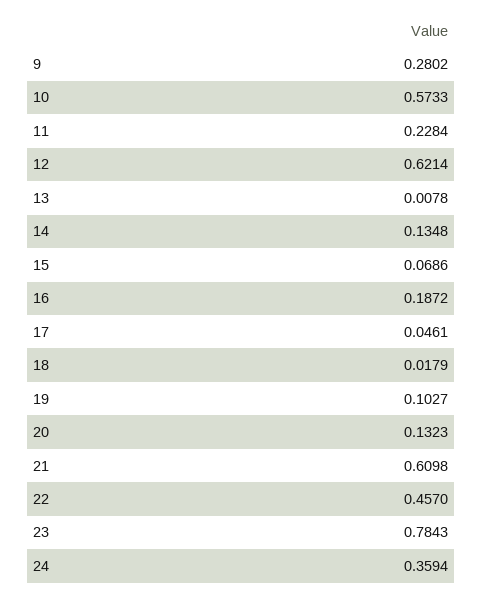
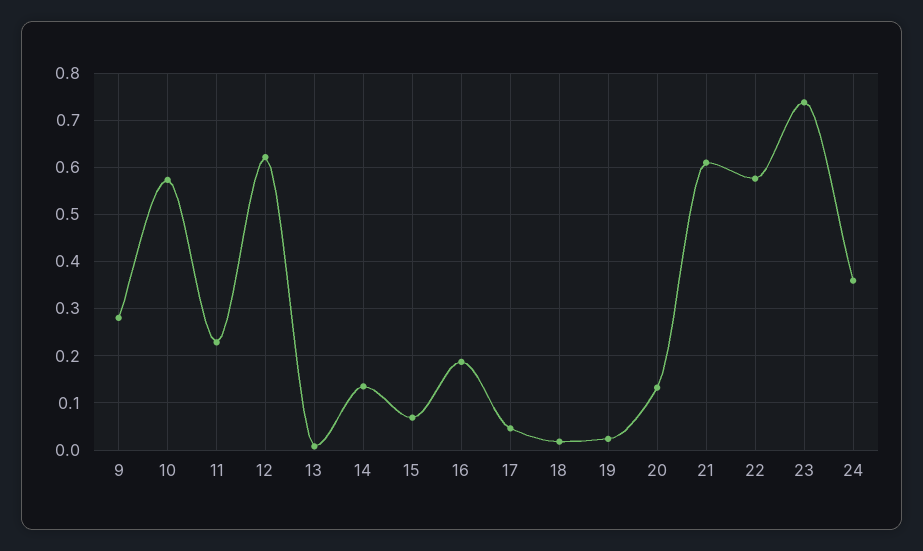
19: 0.1027 -> 0.02
22: 0.457 -> 0.58
23: 0.7843 -> 0.74

